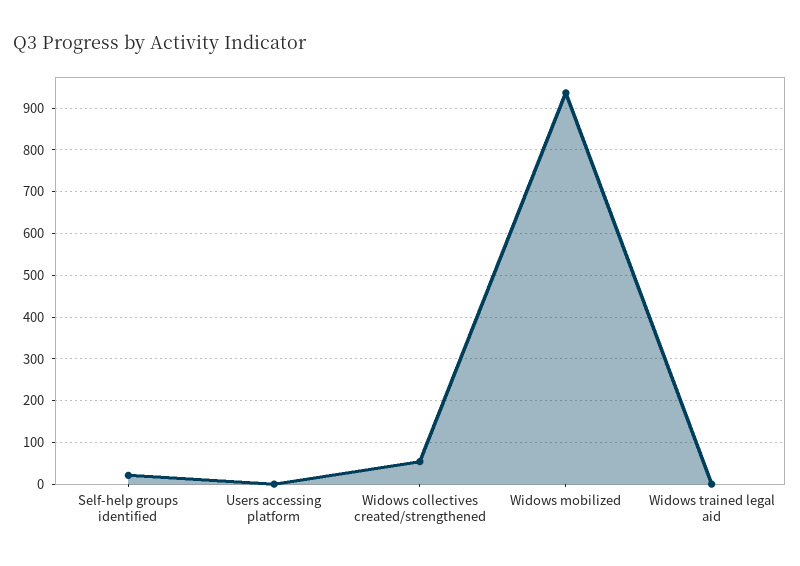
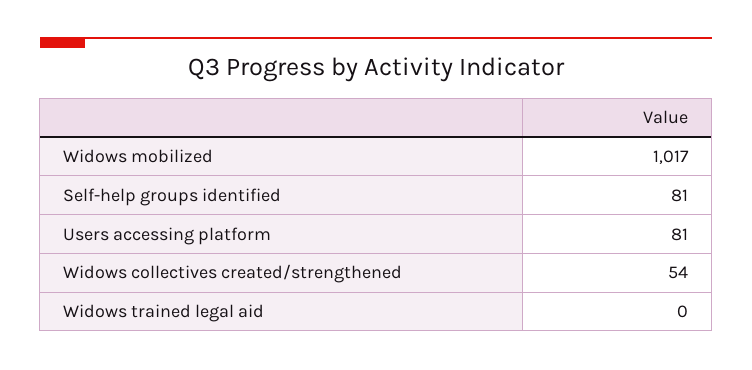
Self-help groups identified: 20 -> 81
Users accessing platform: 0 -> 81
Widows mobilized: 940 -> 1017

